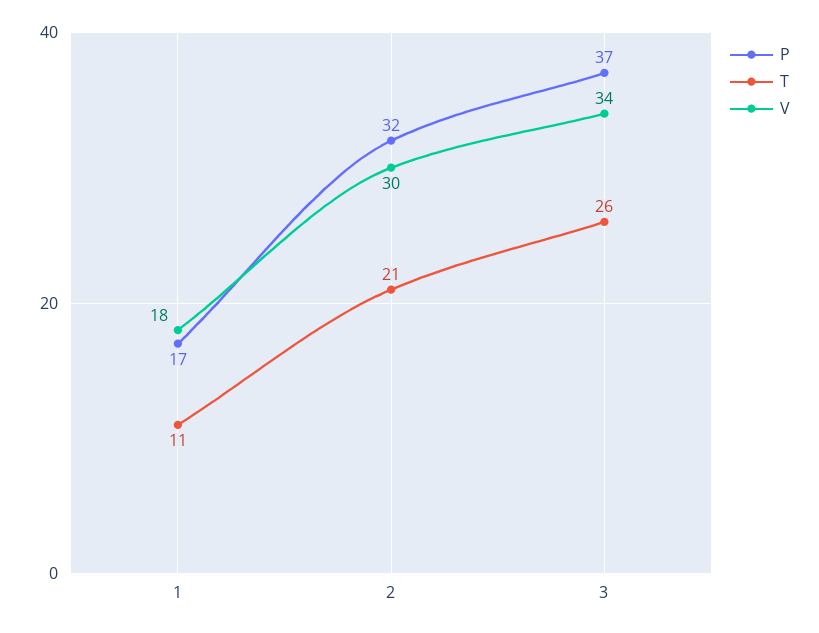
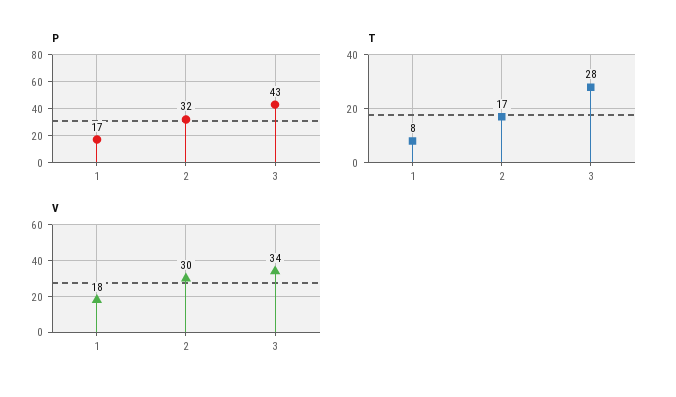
T, 1: 11 -> 8
T, 2: 21 -> 17
P, 3: 37 -> 43
T, 3: 26 -> 28

